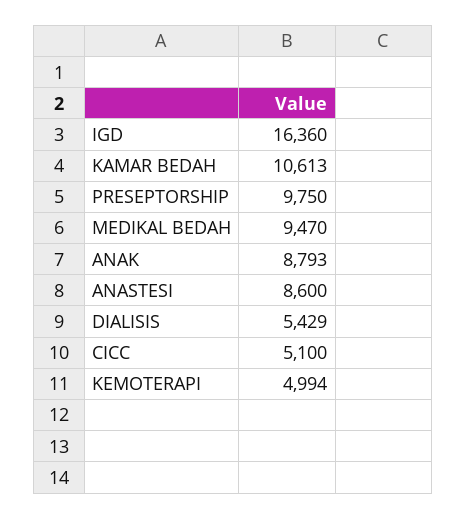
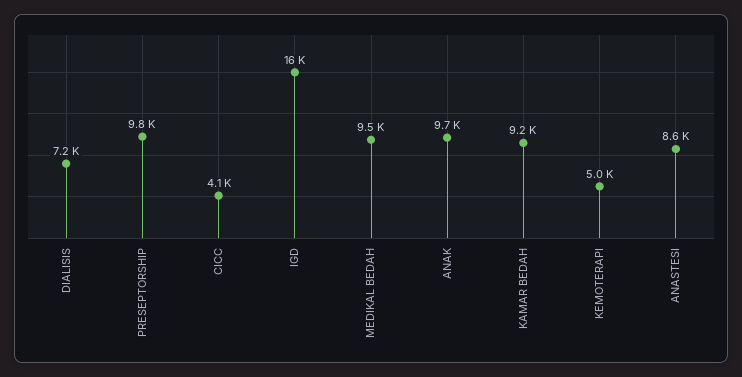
KAMAR BEDAH: 10613 -> 9200
ANAK: 8793 -> 9700
DIALISIS: 5429 -> 7200
CICC: 5100 -> 4100

